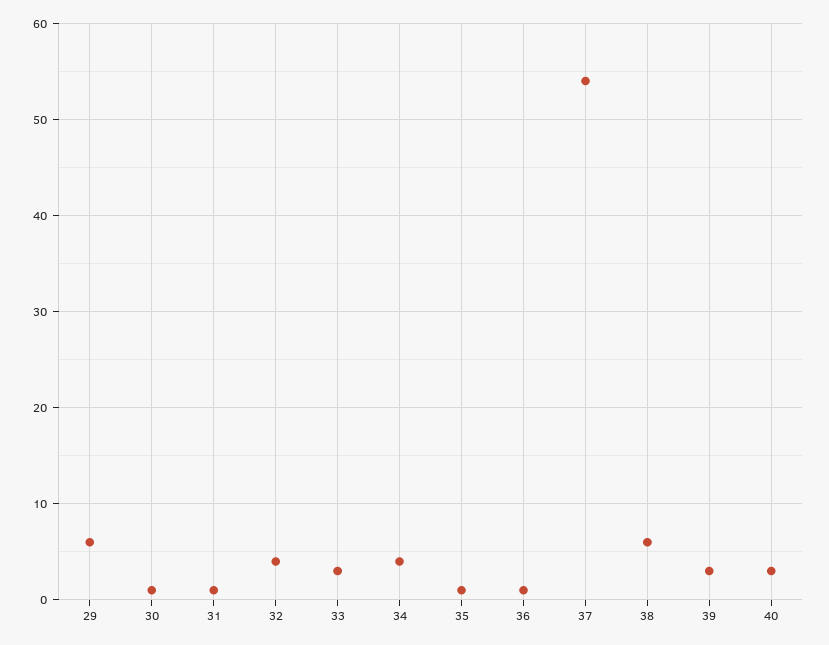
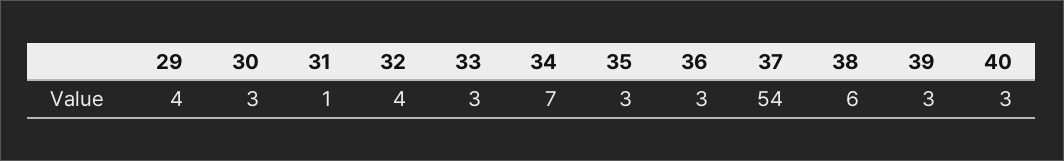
29: 6 -> 4
30: 1 -> 3
34: 4 -> 7
35: 1 -> 3
36: 1 -> 3

